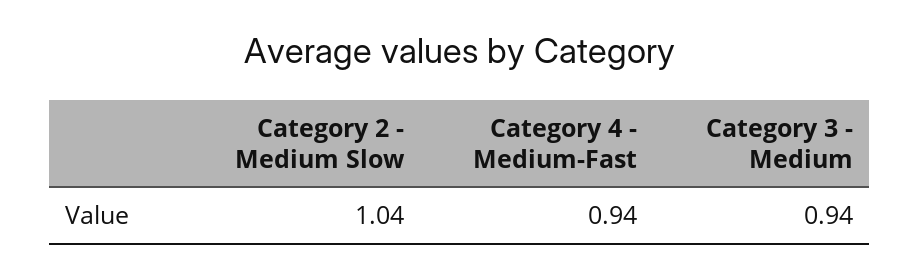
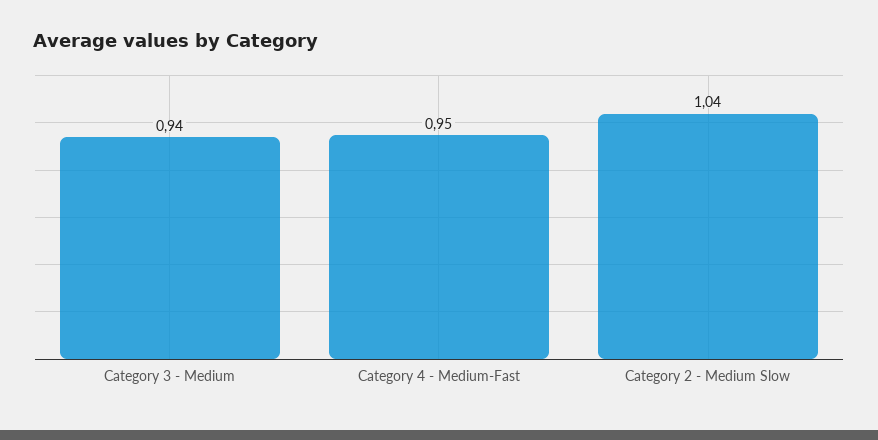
Category 4 - Medium-Fast: 0.94 -> 0.95

